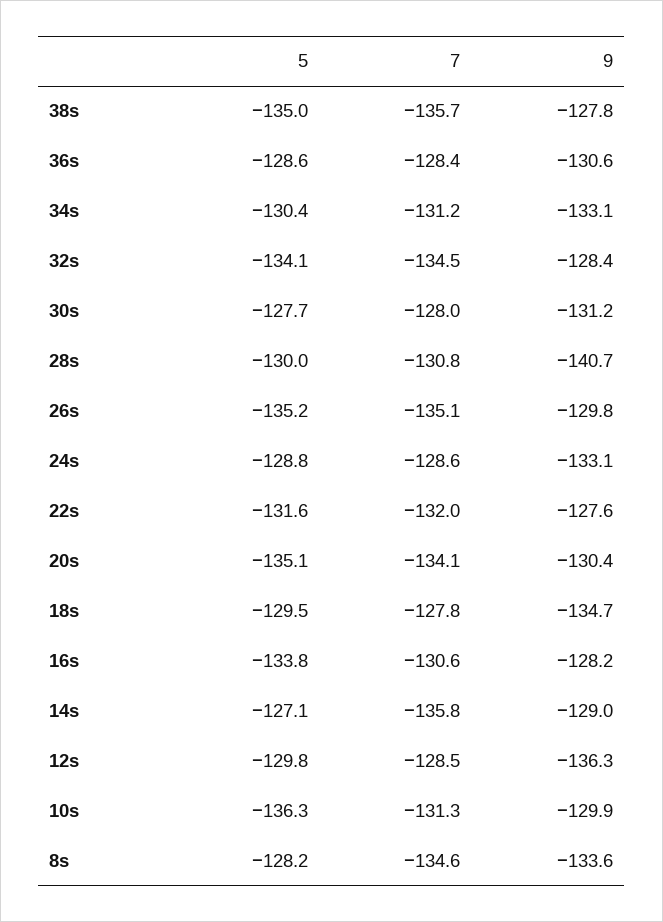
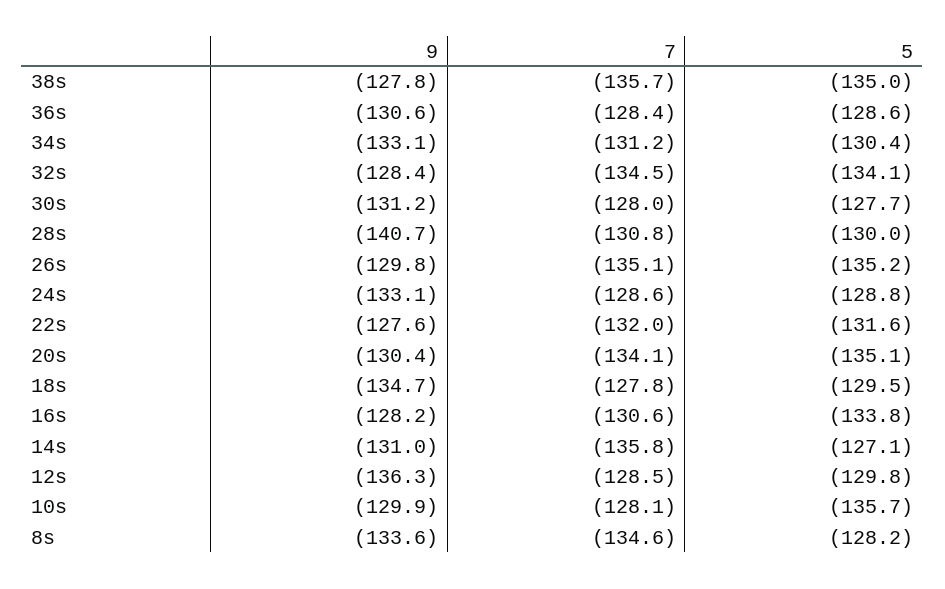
9, 14s: -129 -> -131
5, 10s: -136.3 -> -135.7
7, 10s: -131.3 -> -128.1

